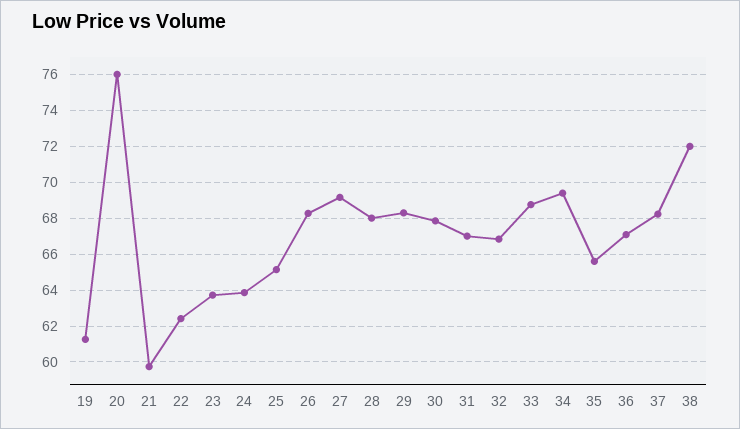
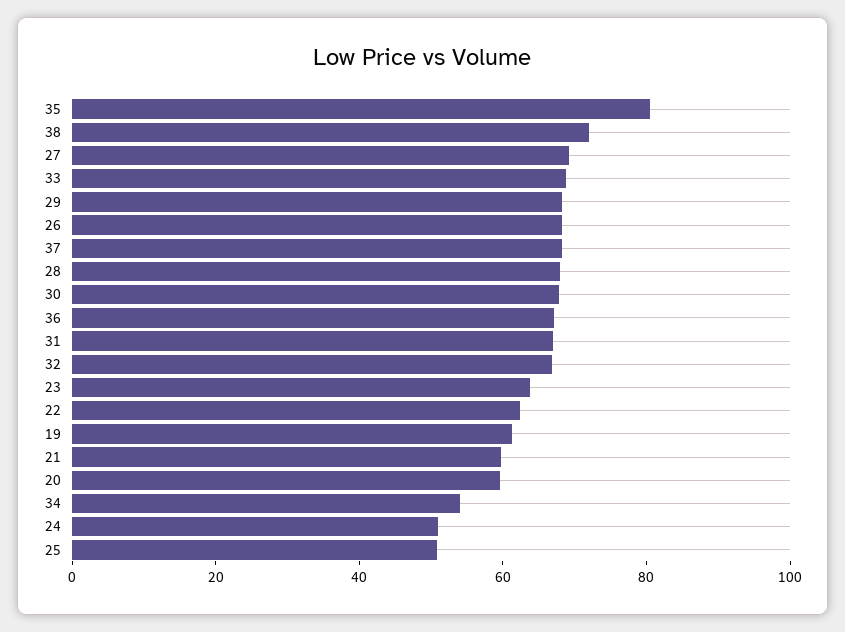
20: 76 -> 60
24: 64 -> 50
25: 65 -> 50
34: 69.5 -> 55
35: 65.5 -> 80

